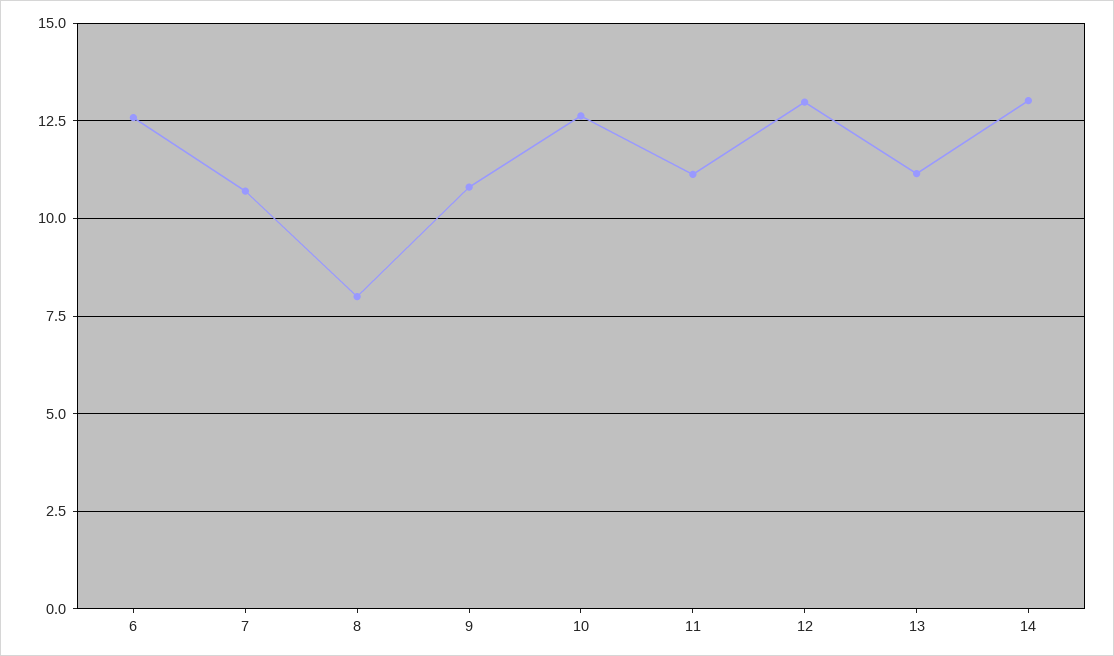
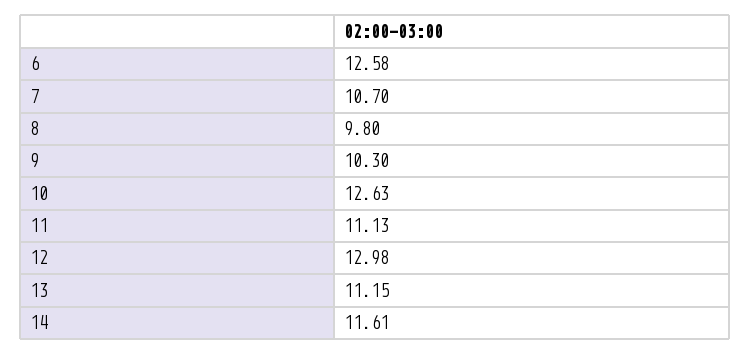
8: 8 -> 9.8
9: 10.75 -> 10.3
14: 13 -> 11.61

